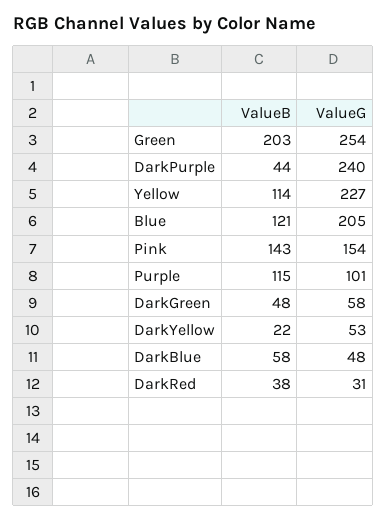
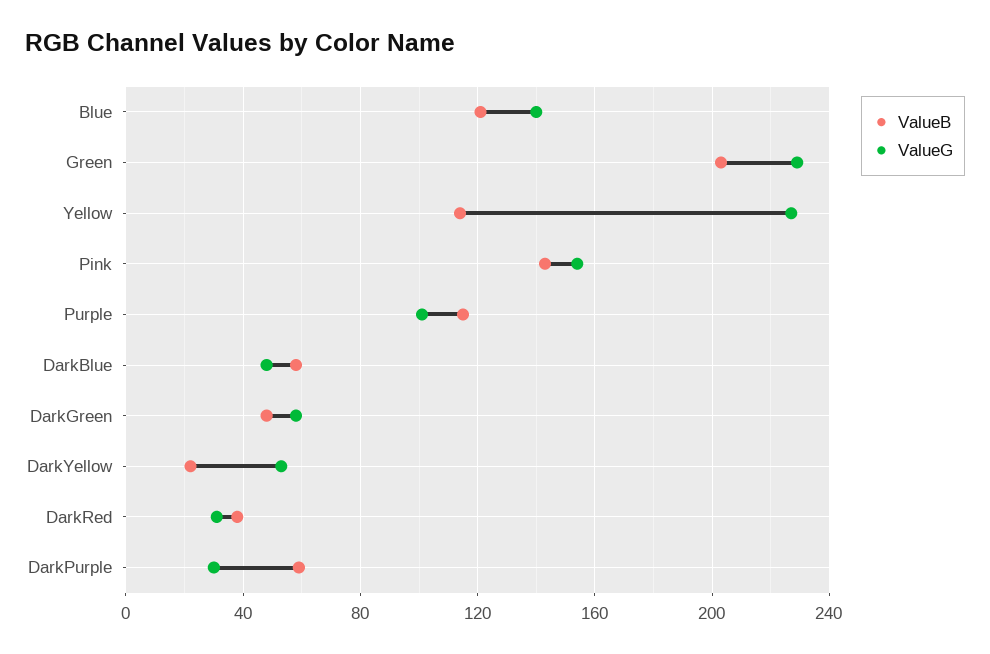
ValueG, Green: 254 -> 230
ValueB, DarkPurple: 44 -> 60
ValueG, DarkPurple: 240 -> 30
ValueG, Blue: 205 -> 140

